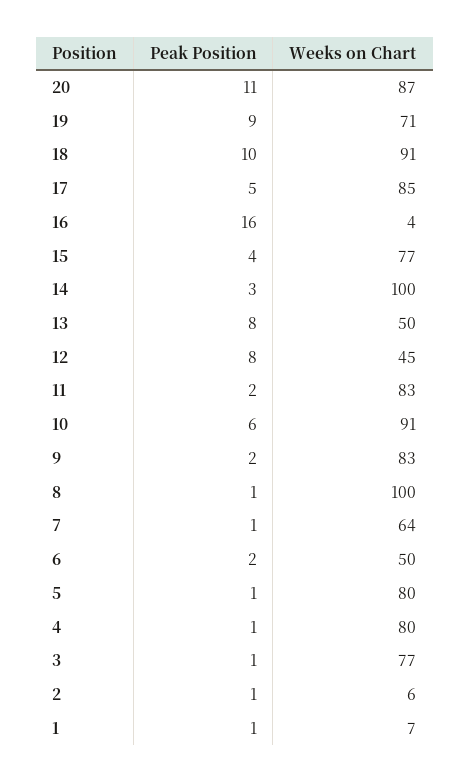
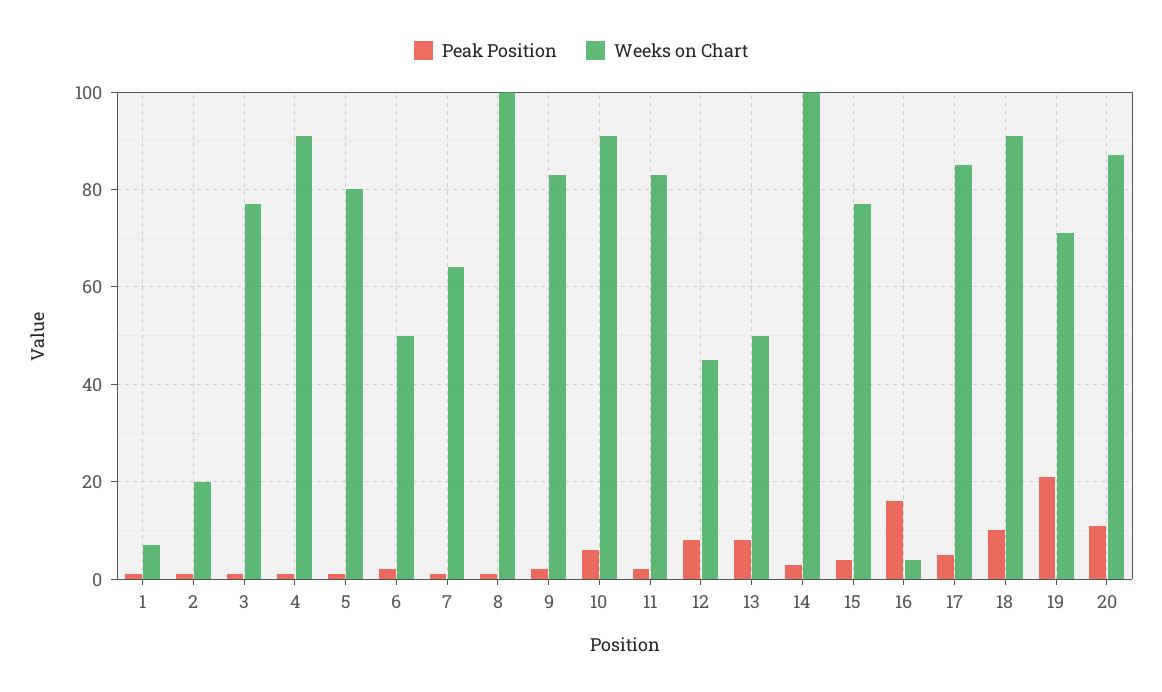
Peak Position, 19: 9 -> 20
Weeks on Chart, 4: 80 -> 90
Weeks on Chart, 2: 6 -> 20

